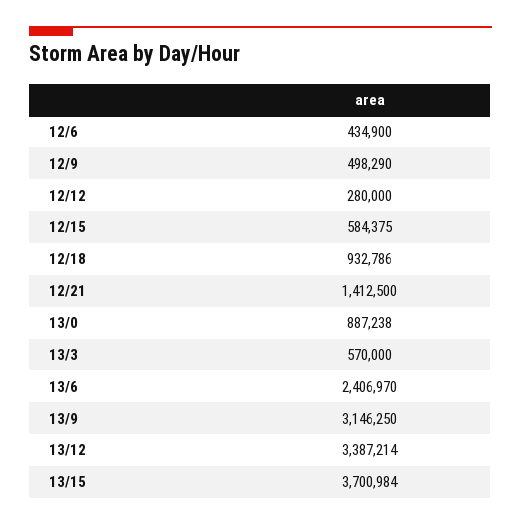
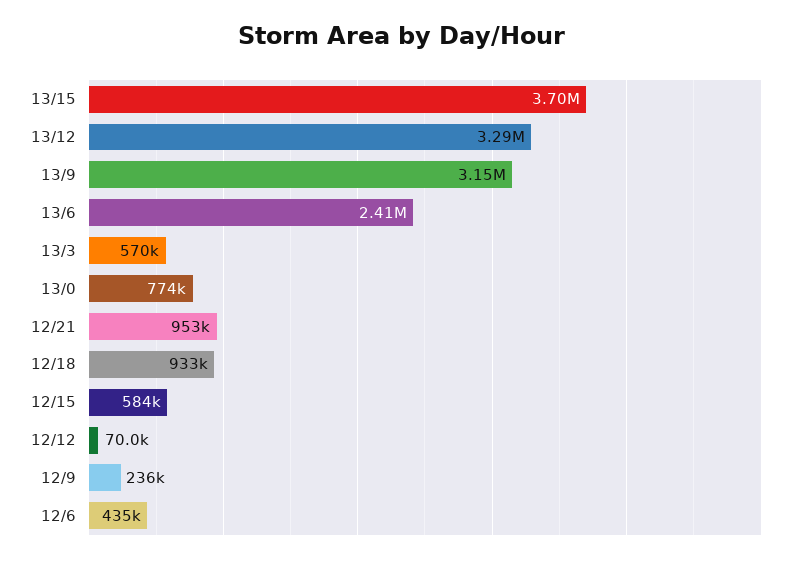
12/9: 498290 -> 236000
12/12: 280000 -> 70000
12/21: 1412500 -> 953000
13/0: 887238 -> 774000
13/12: 3387214 -> 3290000

